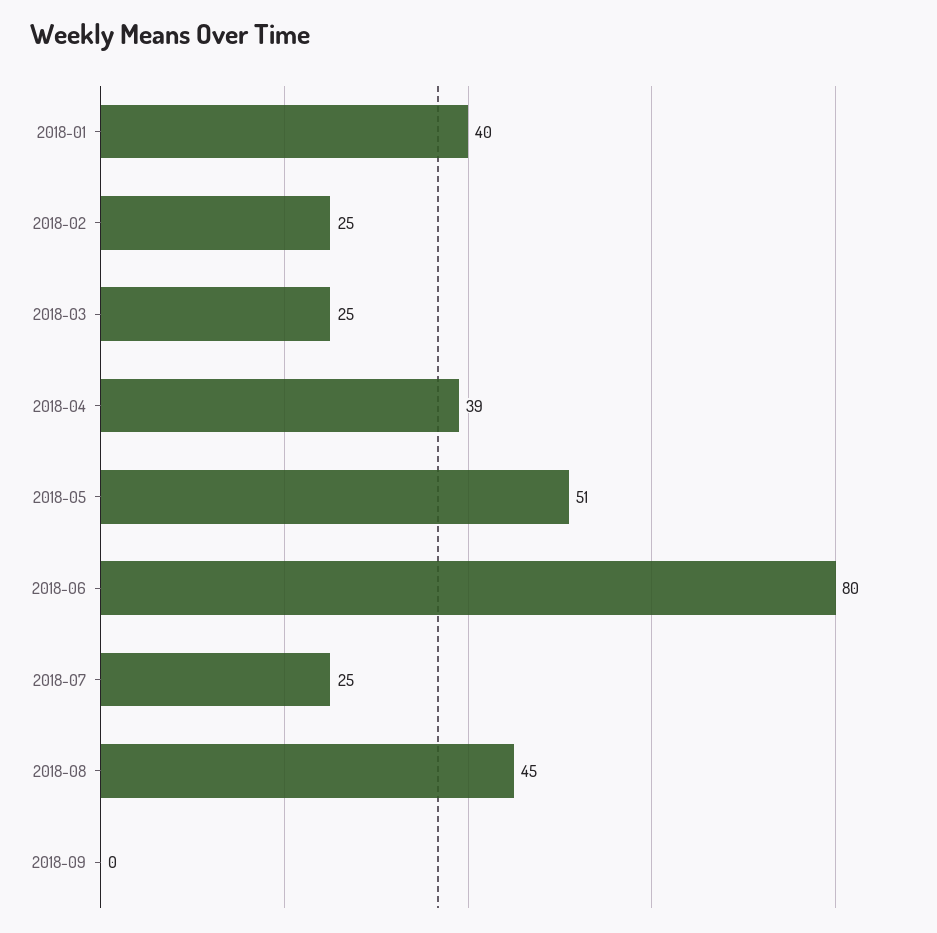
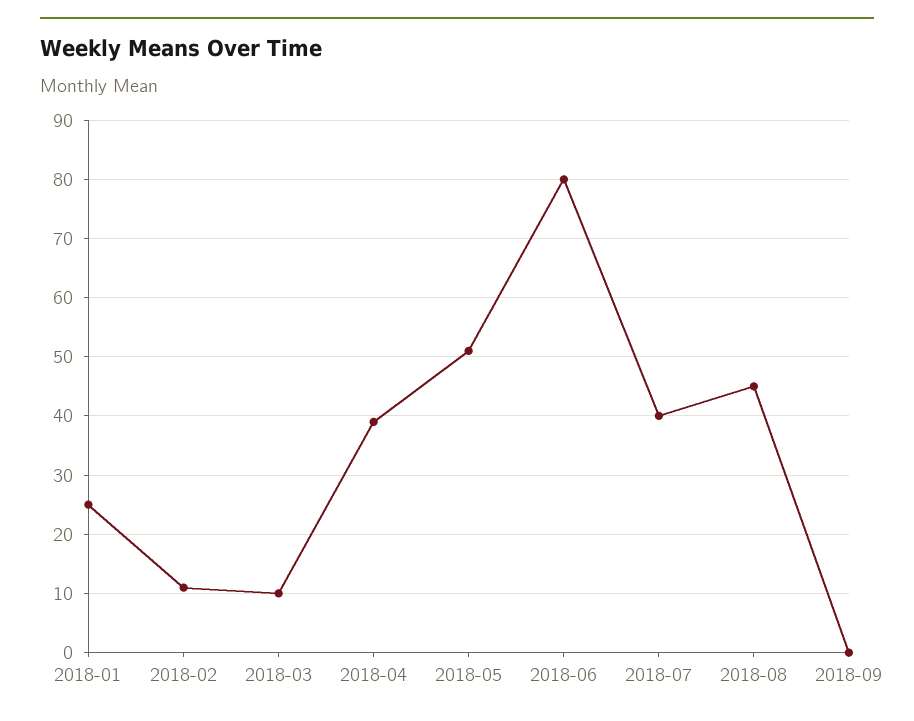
2018-01: 40 -> 25
2018-02: 25 -> 10
2018-03: 25 -> 10
2018-07: 25 -> 40

